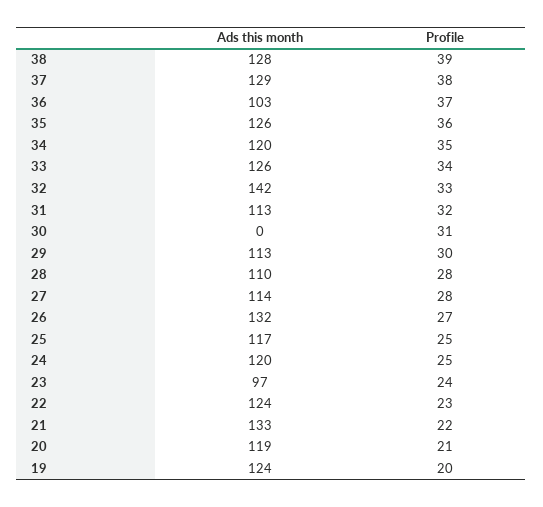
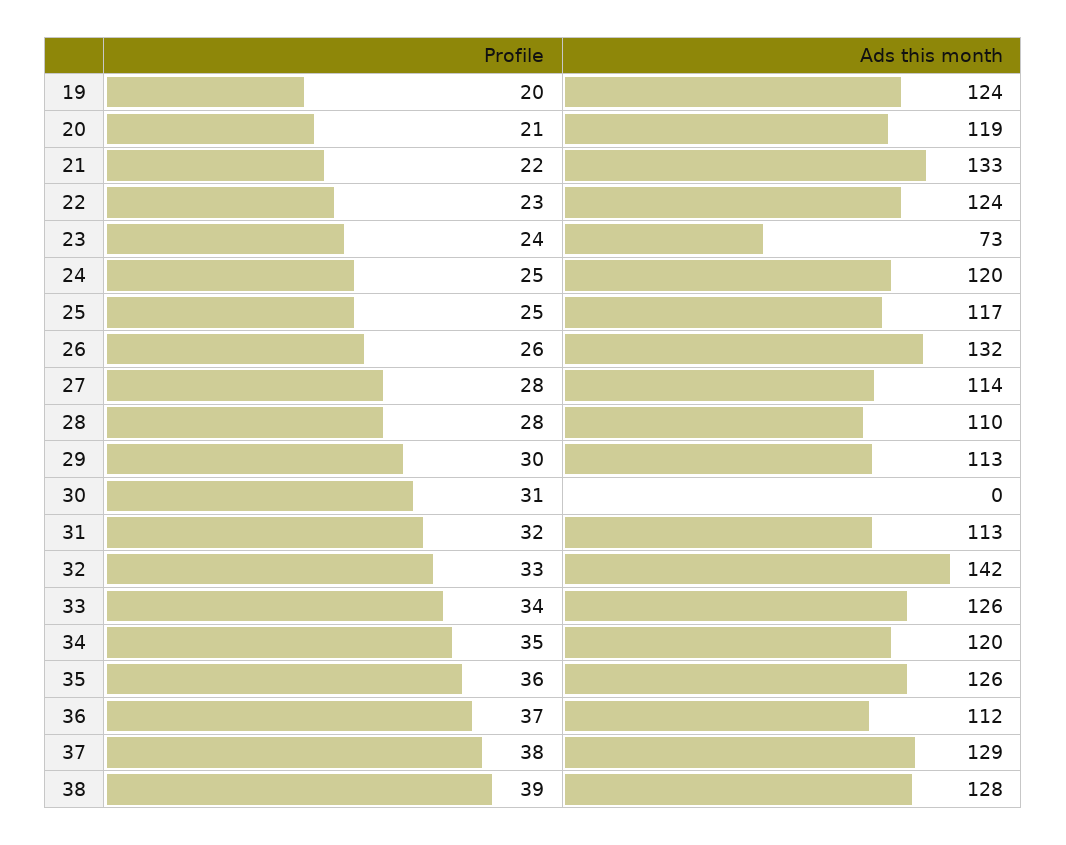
Ads this month, 36: 103 -> 112
Profile, 26: 27 -> 26
Ads this month, 23: 97 -> 73

